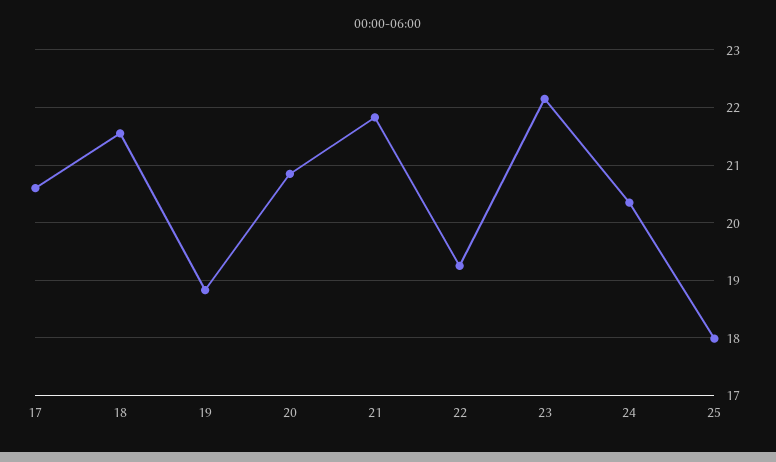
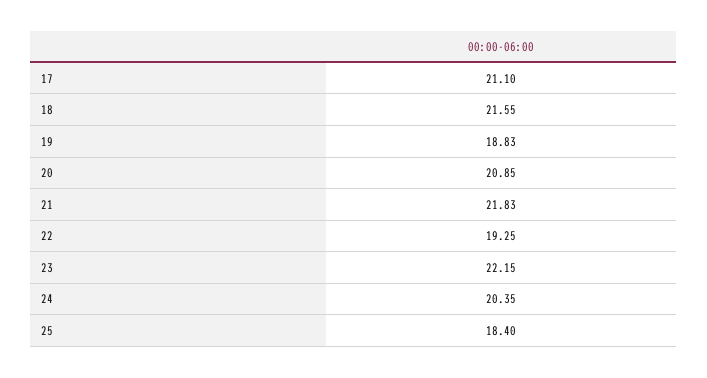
17: 20.6 -> 21.1
25: 18 -> 18.4

